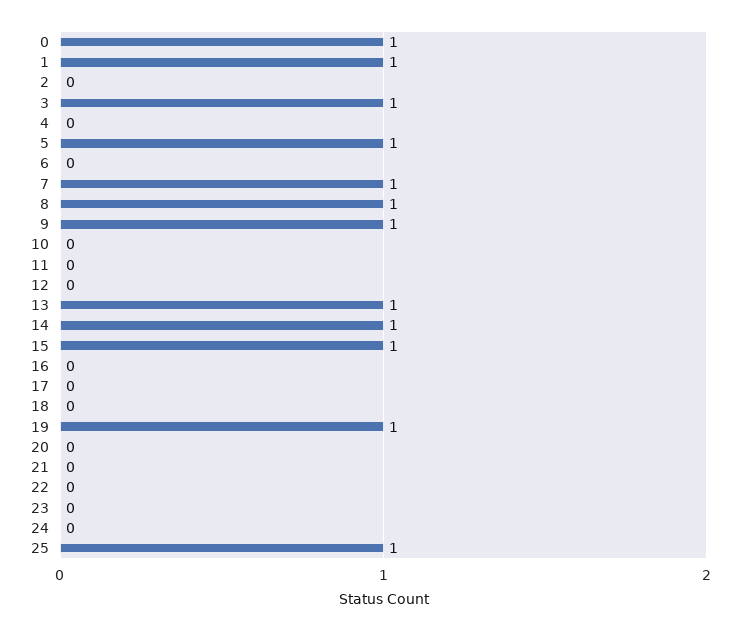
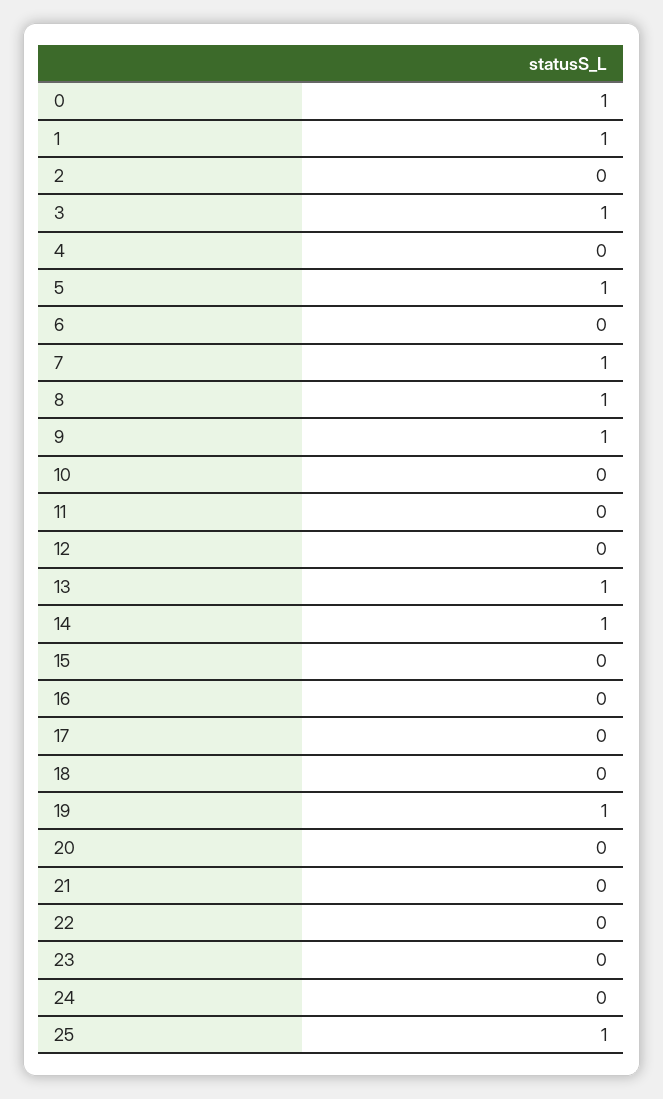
15: 1 -> 0

